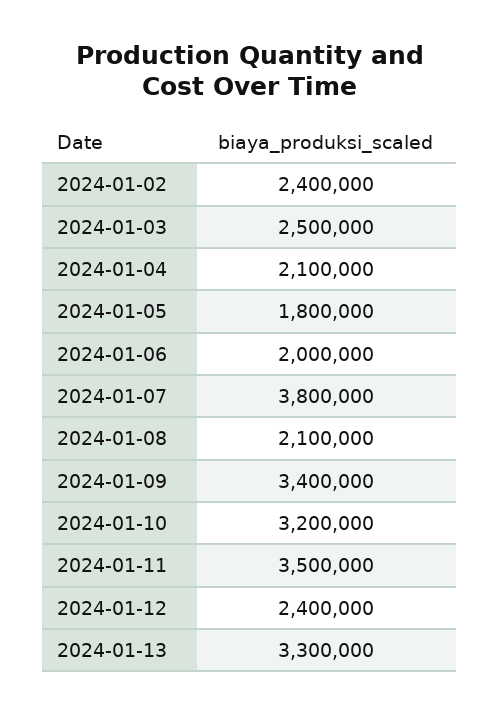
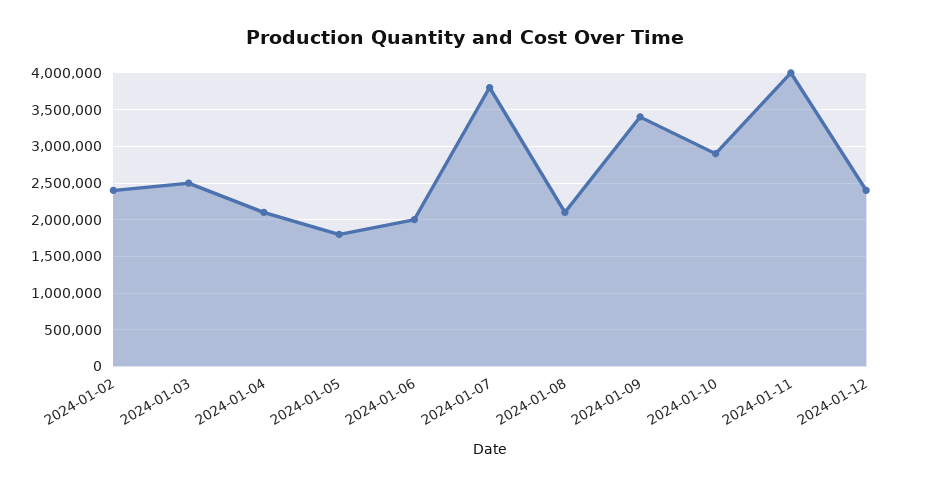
2024-01-10: 3200000 -> 2900000
2024-01-11: 3500000 -> 4000000
2024-01-13: 3300000 -> none

